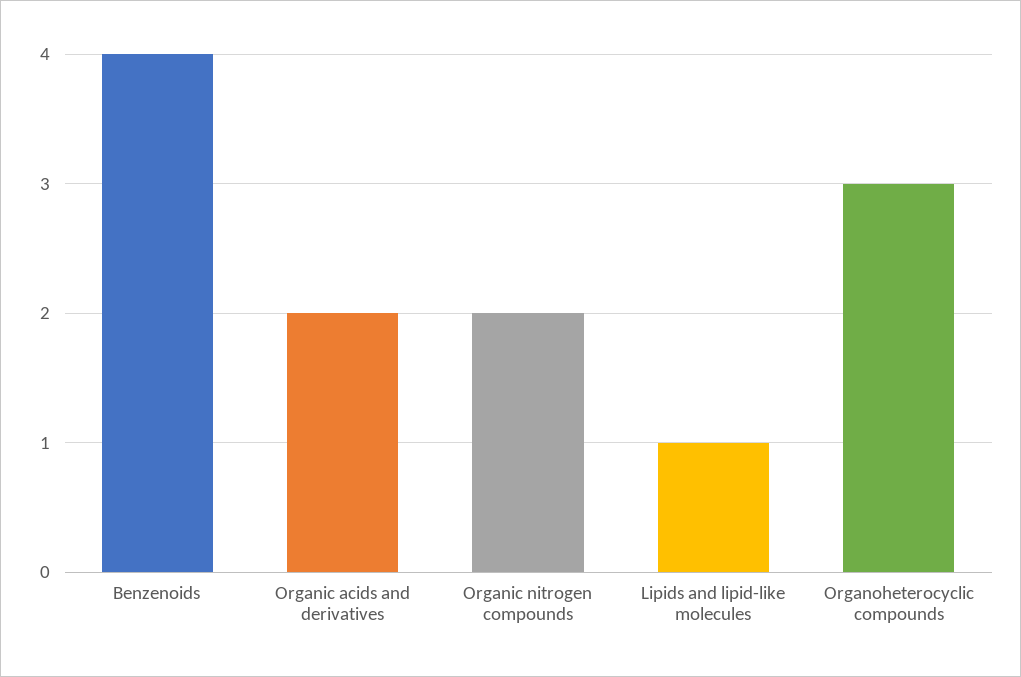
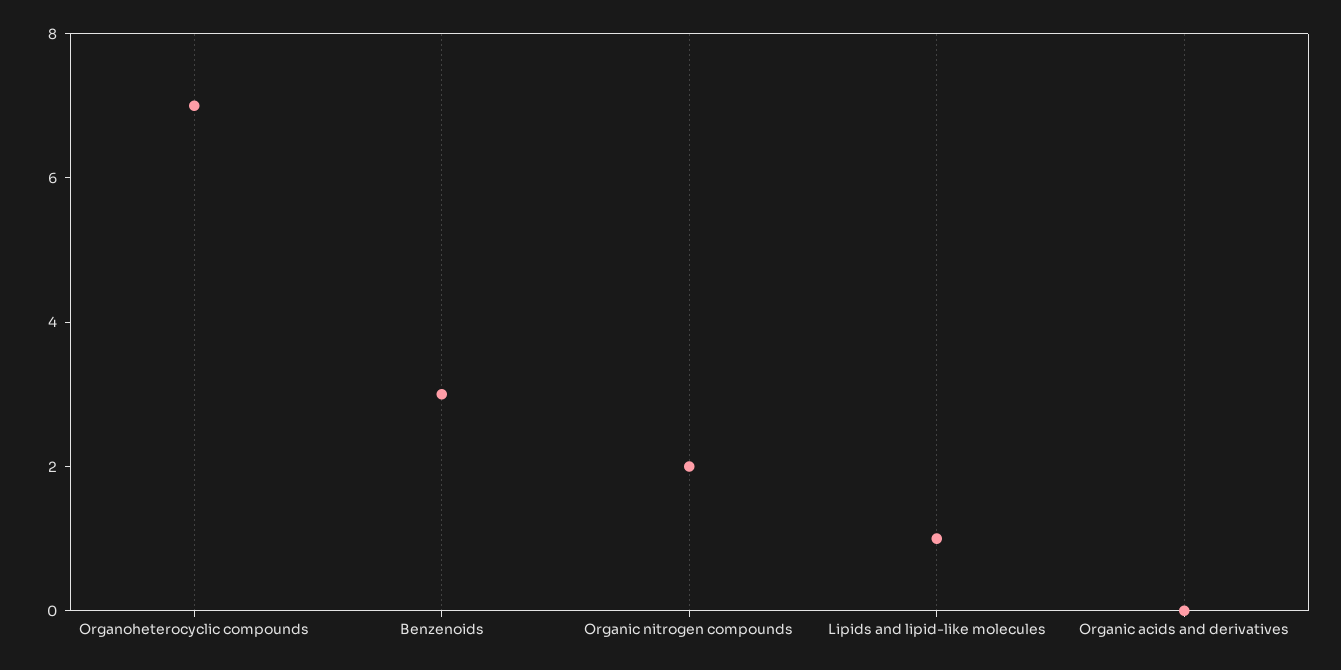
Benzenoids: 4 -> 3
Organic acids and derivatives: 2 -> 0
Organoheterocyclic compounds: 3 -> 7

